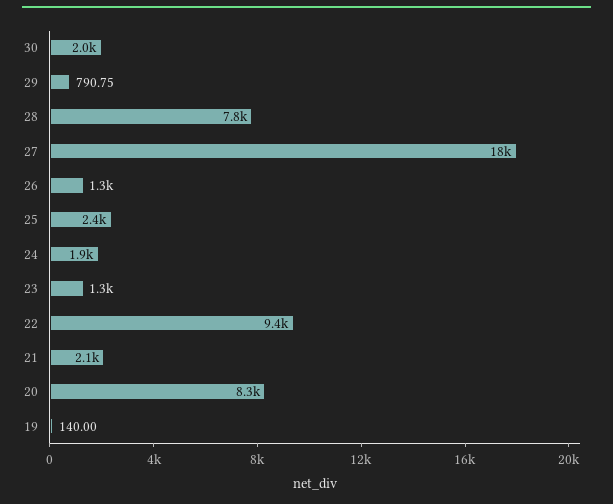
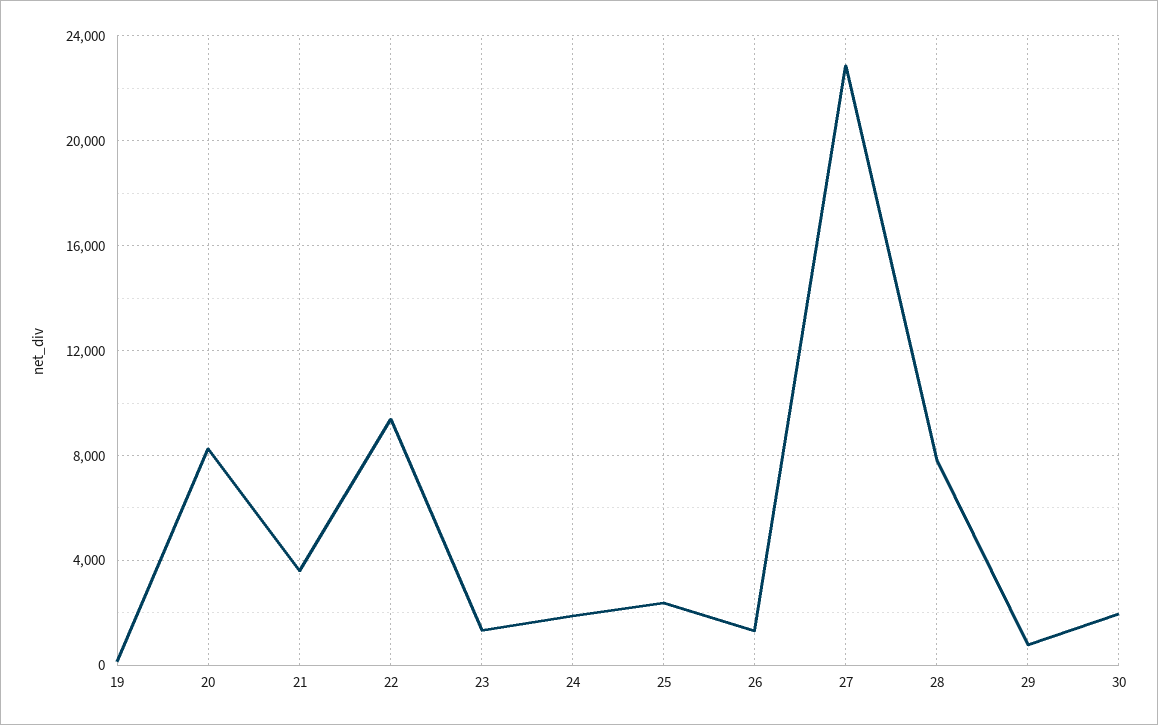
27: 18000 -> 23000
21: 2100 -> 3500

